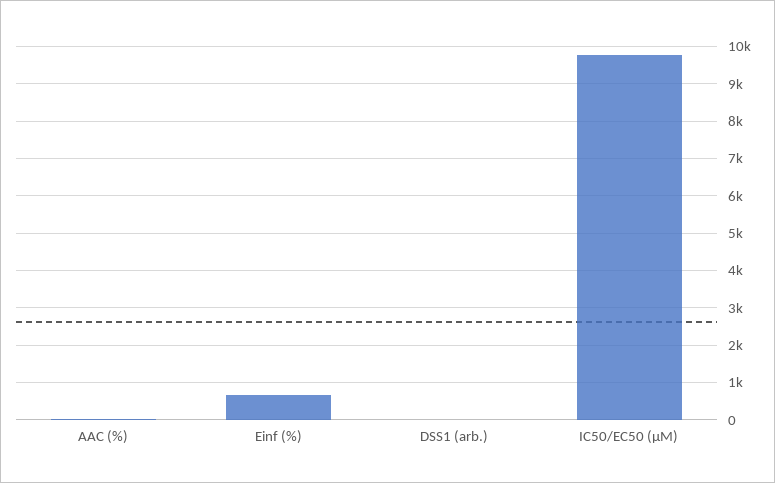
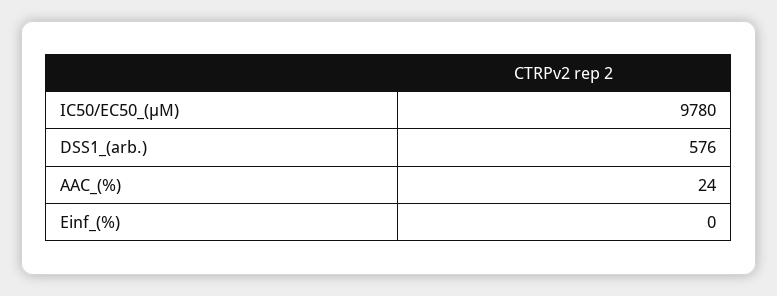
Einf (%): 600 -> 0
DSS1 (arb.): 0 -> 576

